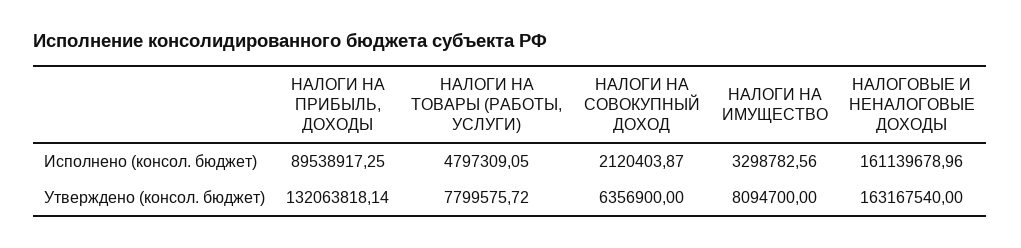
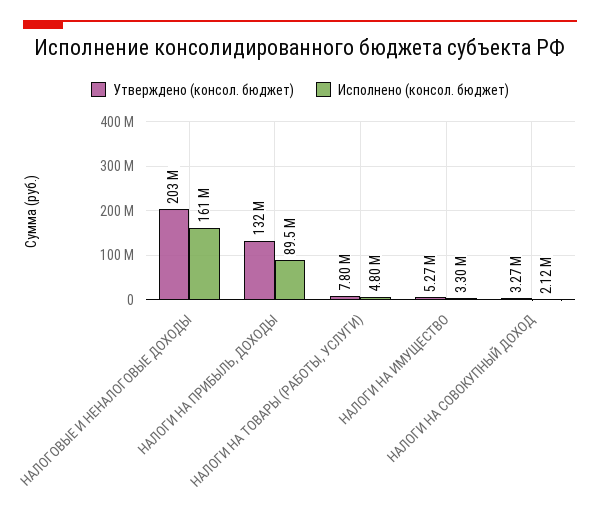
Утверждено (консол. бюджет), НАЛОГИ НА СОВОКУПНЫЙ ДОХОД: 6356900 -> 3270000
Утверждено (консол. бюджет), НАЛОГИ НА ИМУЩЕСТВО: 8094700 -> 5270000
Утверждено (консол. бюджет), НАЛОГОВЫЕ И НЕНАЛОГОВЫЕ ДОХОДЫ: 163167540 -> 203000000

